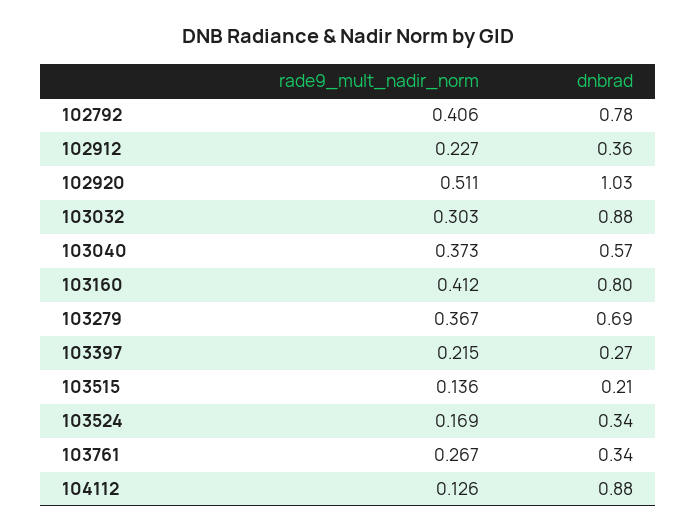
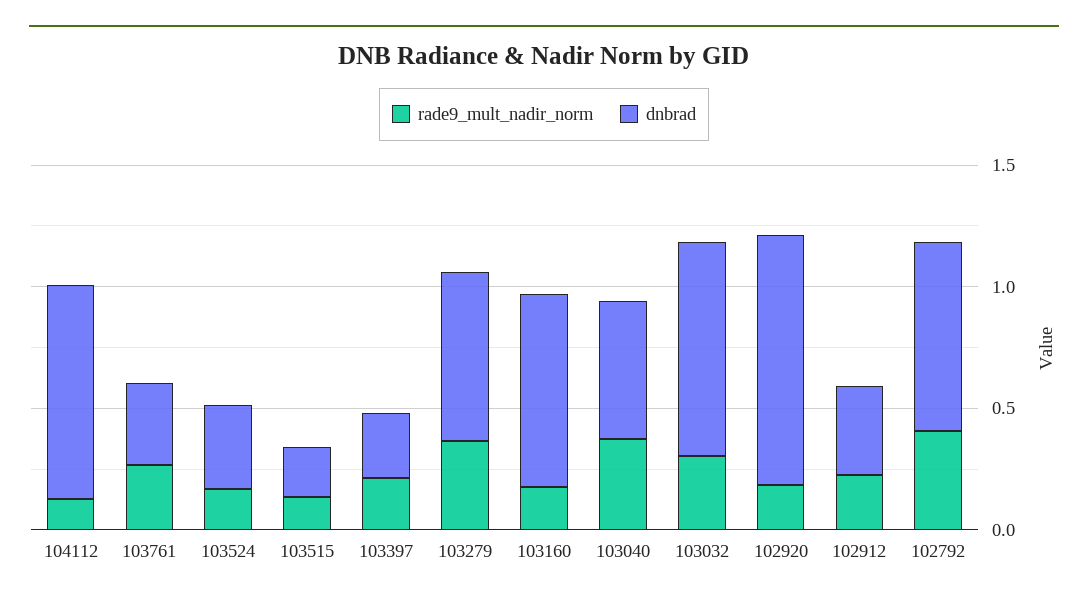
rade9_mult_nadir_norm, 102920: 0.511 -> 0.2
rade9_mult_nadir_norm, 103160: 0.412 -> 0.2

